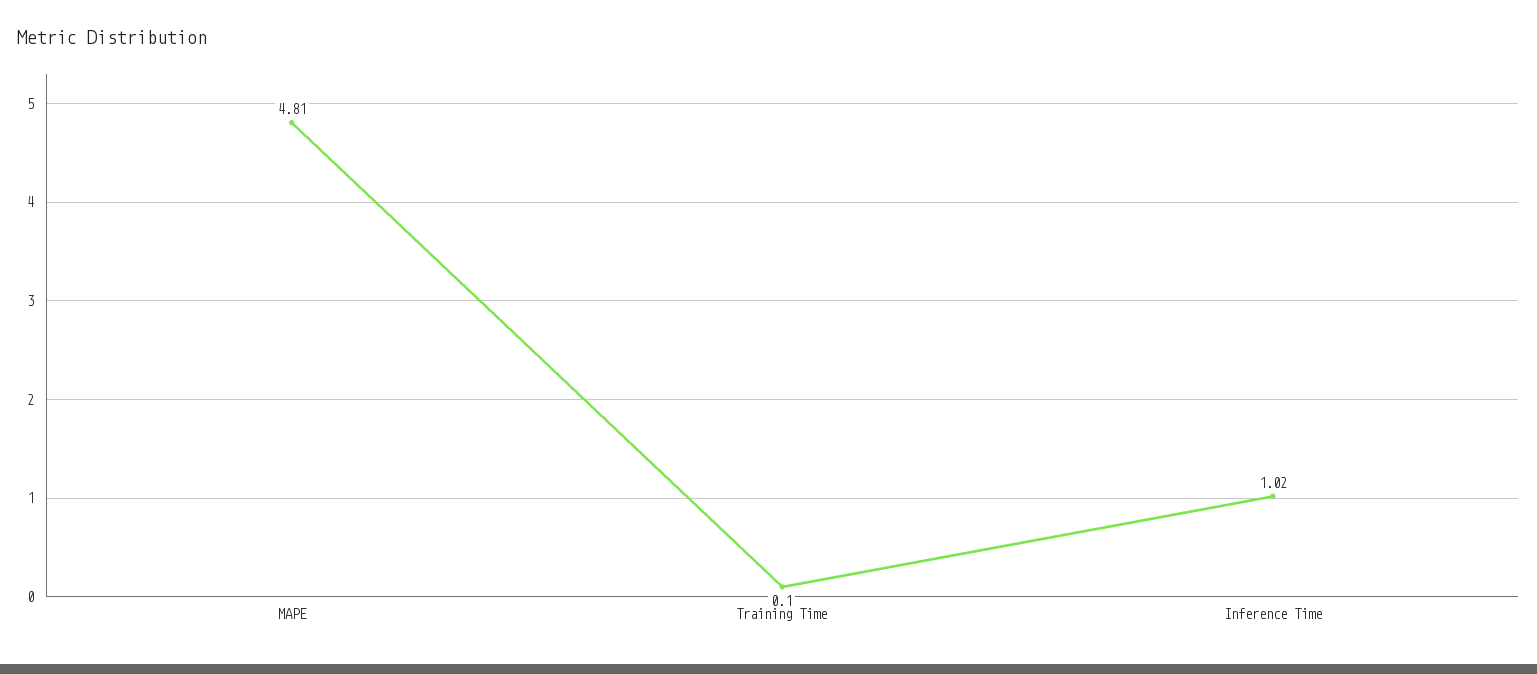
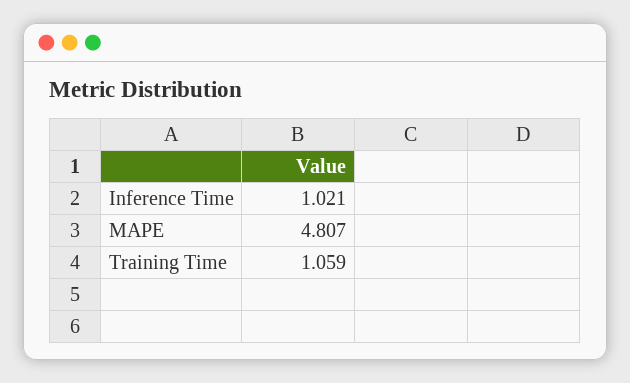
Training Time: 0.1 -> 1.059

